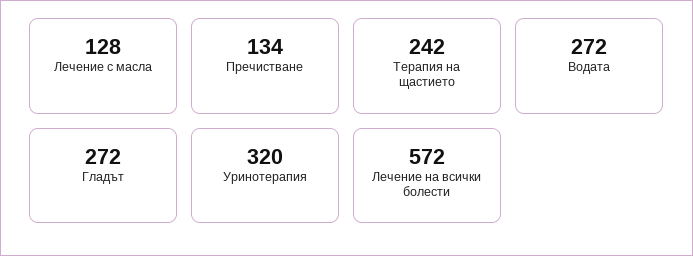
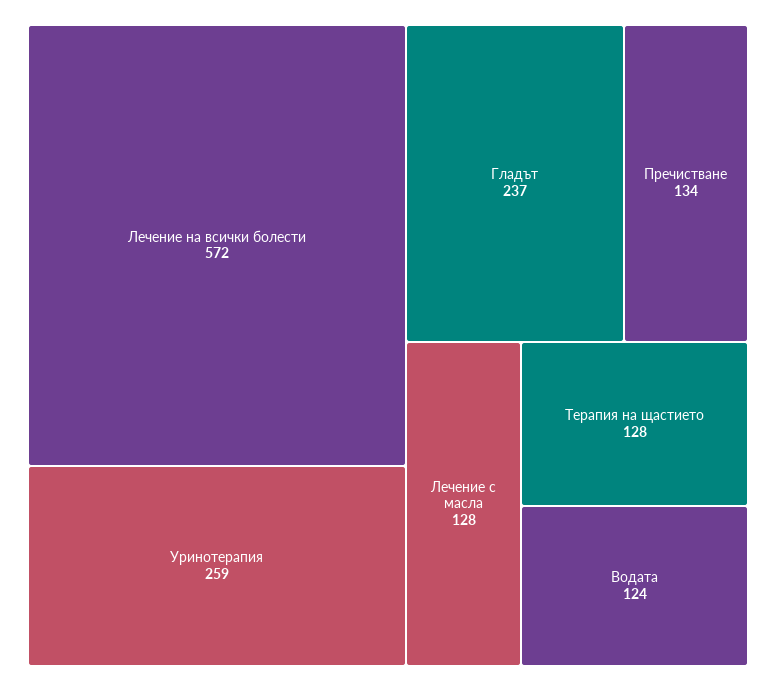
Терапия на щастието: 242 -> 128
Водата: 272 -> 124
Гладът: 272 -> 237
Уринотерапия: 320 -> 259

